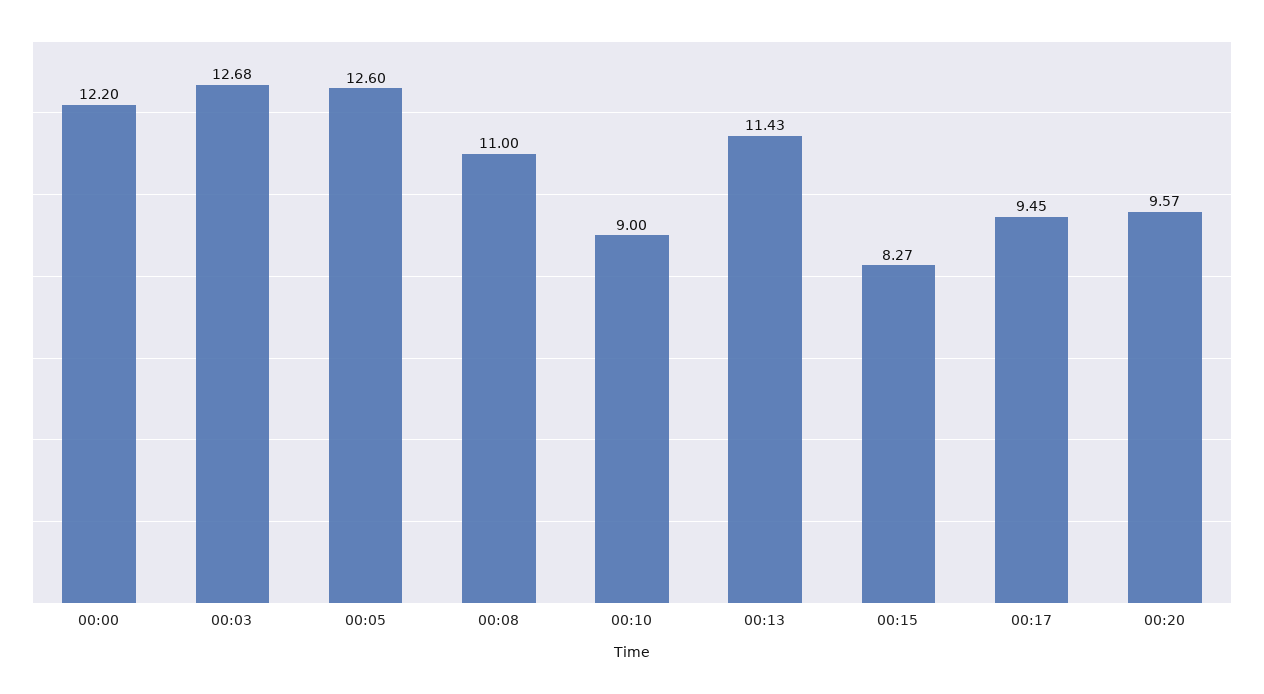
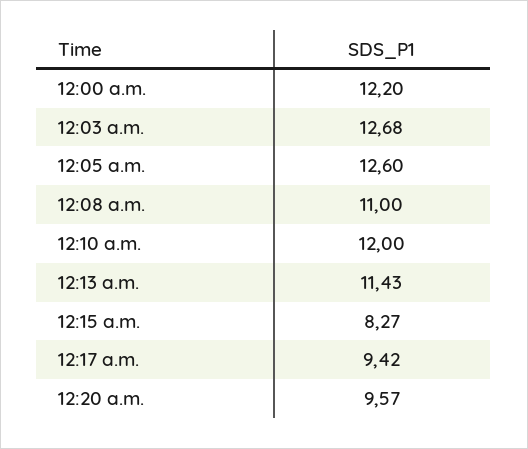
00:10: 9 -> 12
00:17: 9.45 -> 9.42

